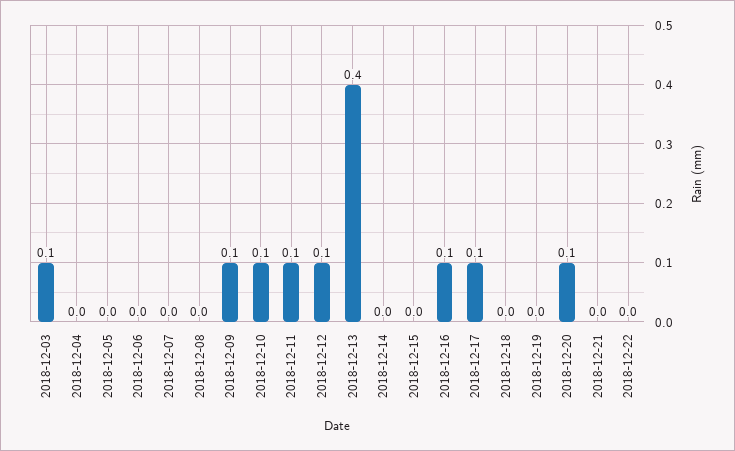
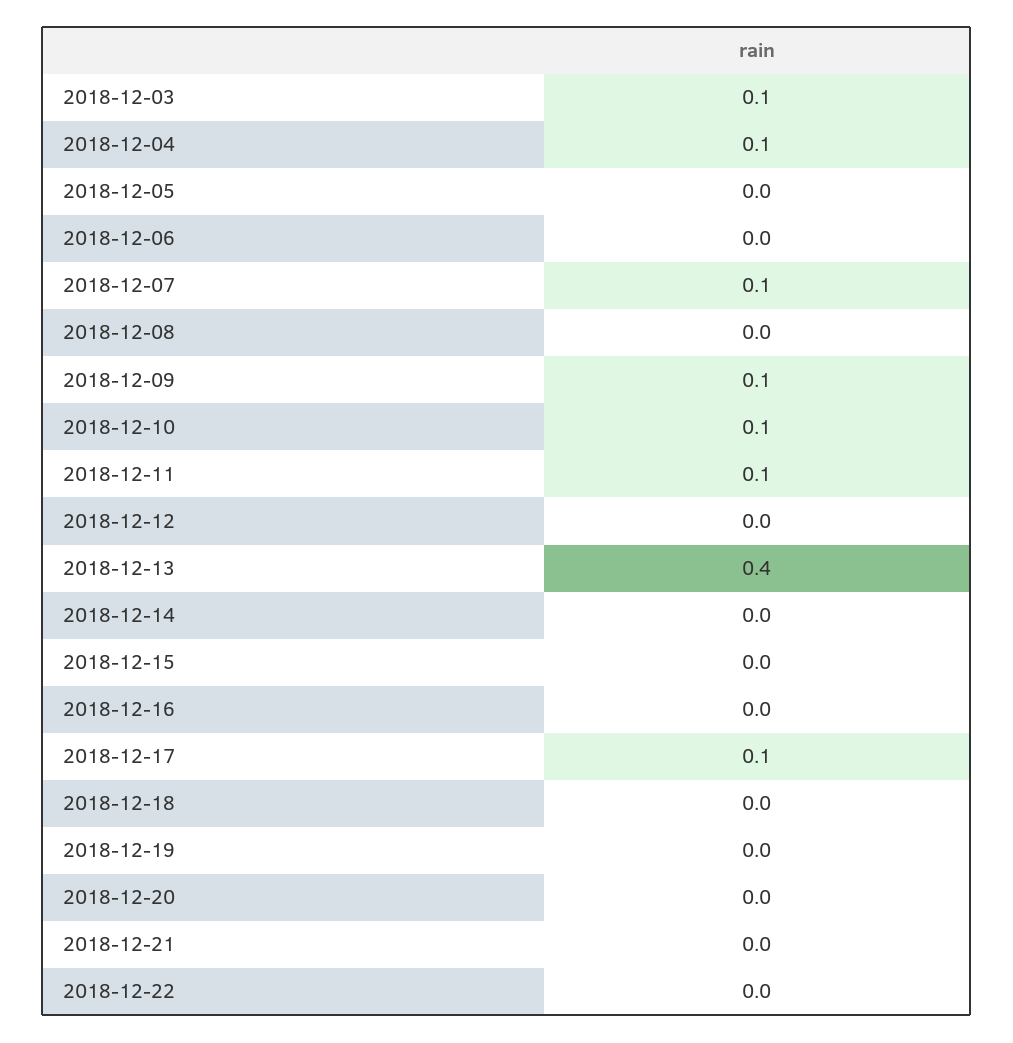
2018-12-04: 0 -> 0.1
2018-12-07: 0 -> 0.1
2018-12-12: 0.1 -> 0
2018-12-16: 0.1 -> 0
2018-12-20: 0.1 -> 0

